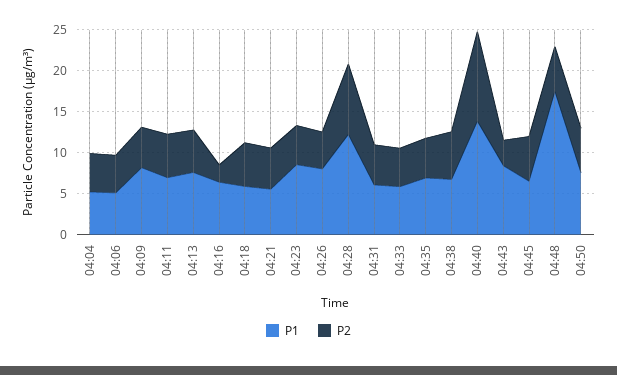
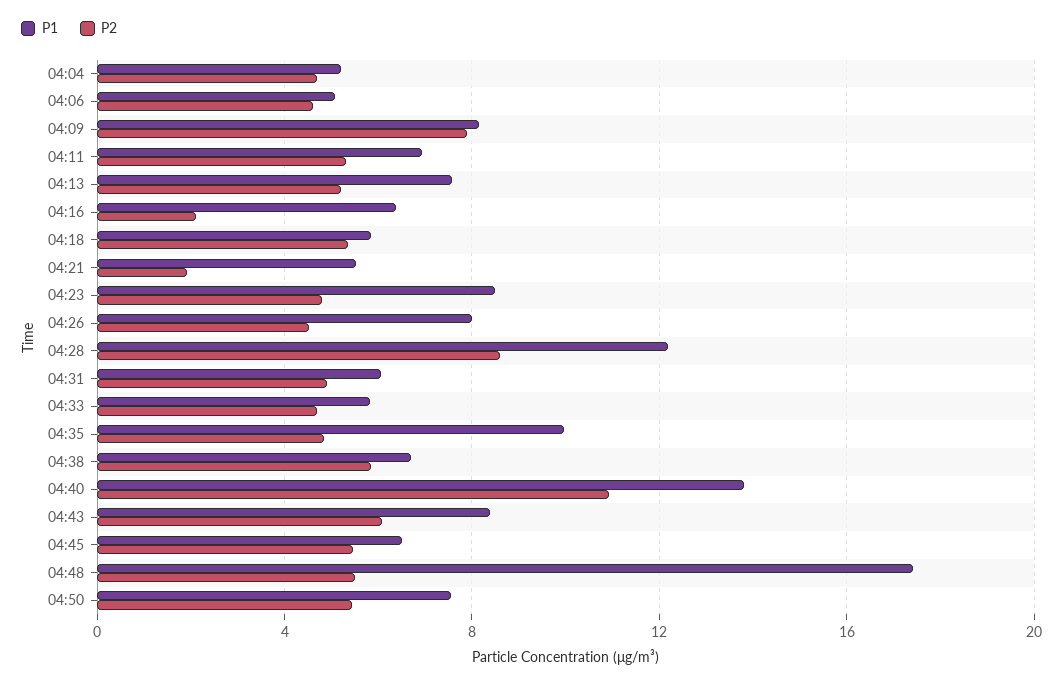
P2, 04:09: 5 -> 8
P2, 04:21: 5 -> 2
P1, 04:35: 7 -> 10
P2, 04:43: 3 -> 6

